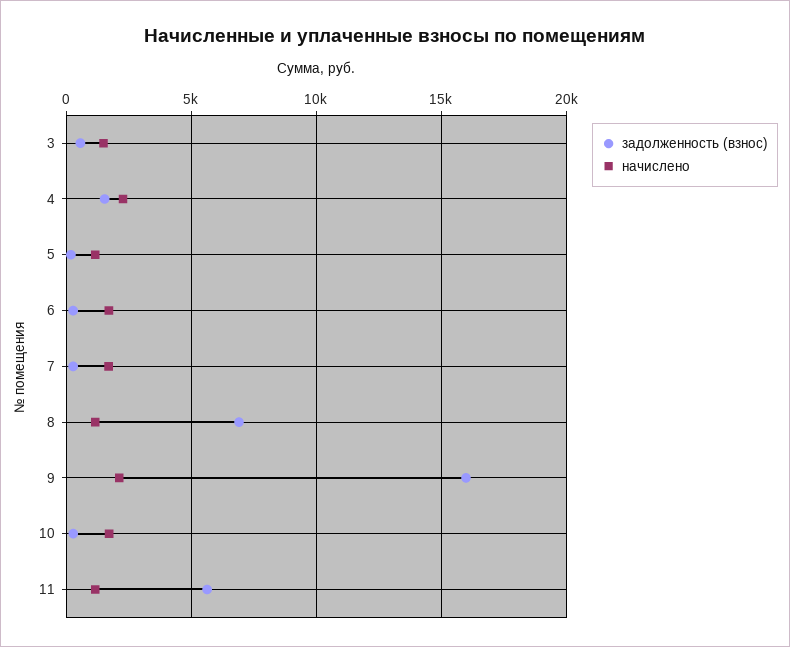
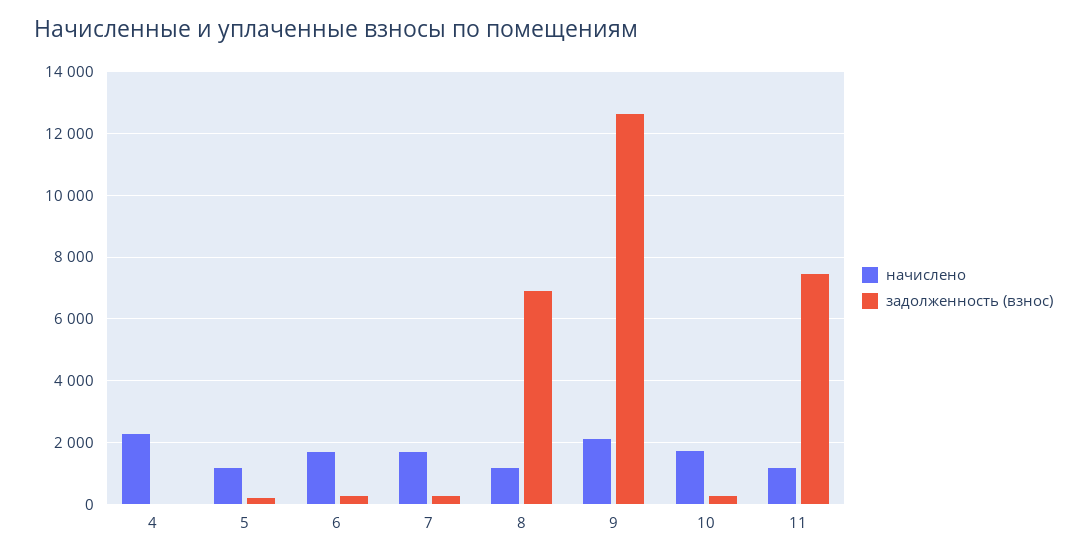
задолженность (взнос), 3: 500 -> none
начислено, 3: 1500 -> none
задолженность (взнос), 4: 1500 -> 0
задолженность (взнос), 9: 16000 -> 12600
задолженность (взнос), 11: 5500 -> 7400

